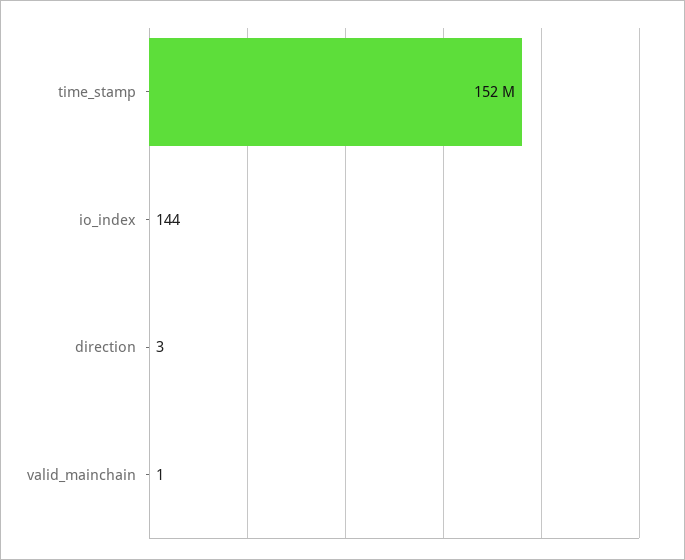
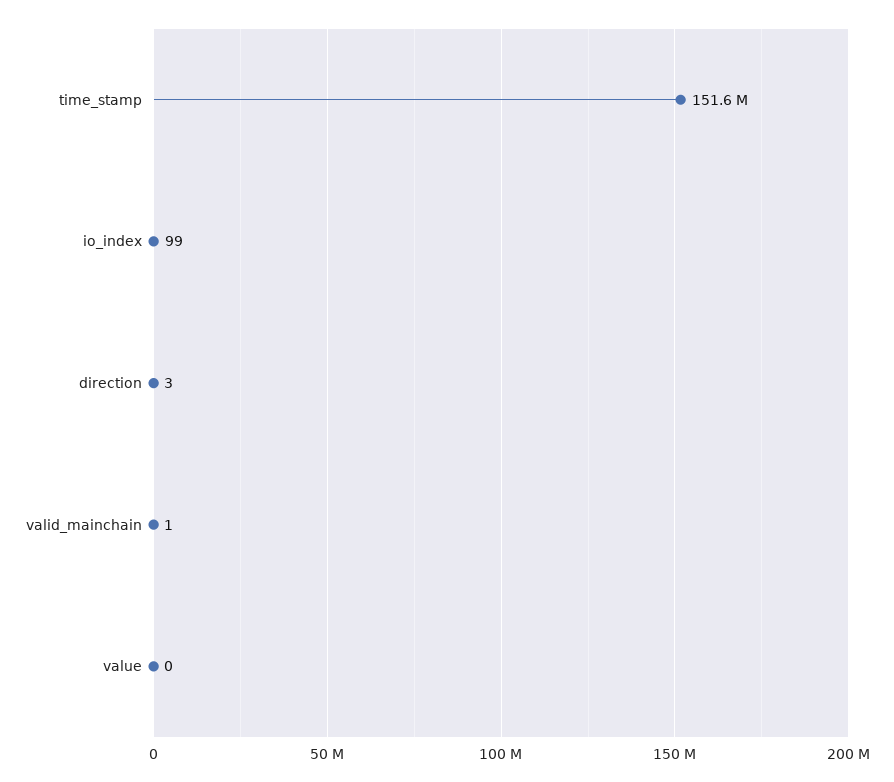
io_index: 144 -> 99
value: none -> 0

